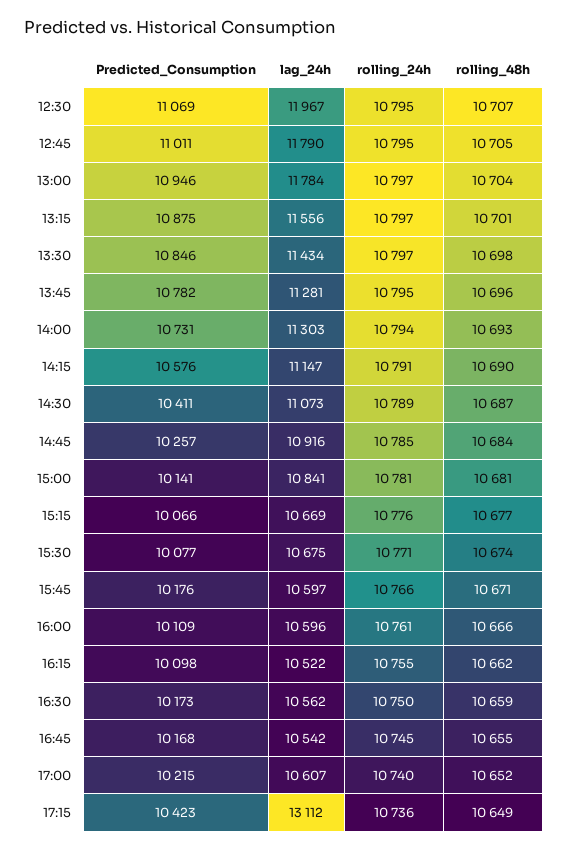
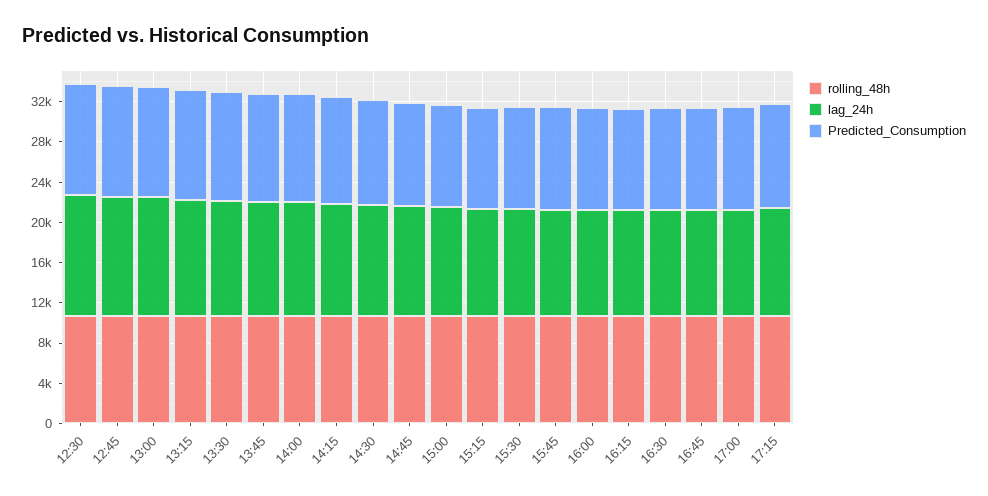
rolling_24h, 12:30: 10795 -> none
rolling_24h, 12:45: 10795 -> none
rolling_24h, 13:00: 10797 -> none
rolling_24h, 13:15: 10797 -> none
rolling_24h, 13:30: 10797 -> none
rolling_24h, 13:45: 10795 -> none
rolling_24h, 14:00: 10794 -> none
rolling_24h, 14:15: 10791 -> none
rolling_24h, 14:30: 10789 -> none
rolling_24h, 14:45: 10785 -> none
rolling_24h, 15:00: 10781 -> none
rolling_24h, 15:15: 10776 -> none
rolling_24h, 15:30: 10771 -> none
rolling_24h, 15:45: 10766 -> none
rolling_24h, 16:00: 10761 -> none
rolling_24h, 16:15: 10755 -> none
rolling_24h, 16:30: 10750 -> none
rolling_24h, 16:45: 10745 -> none
rolling_24h, 17:00: 10740 -> none
lag_24h, 17:15: 13112 -> 11000
rolling_24h, 17:15: 10736 -> none

